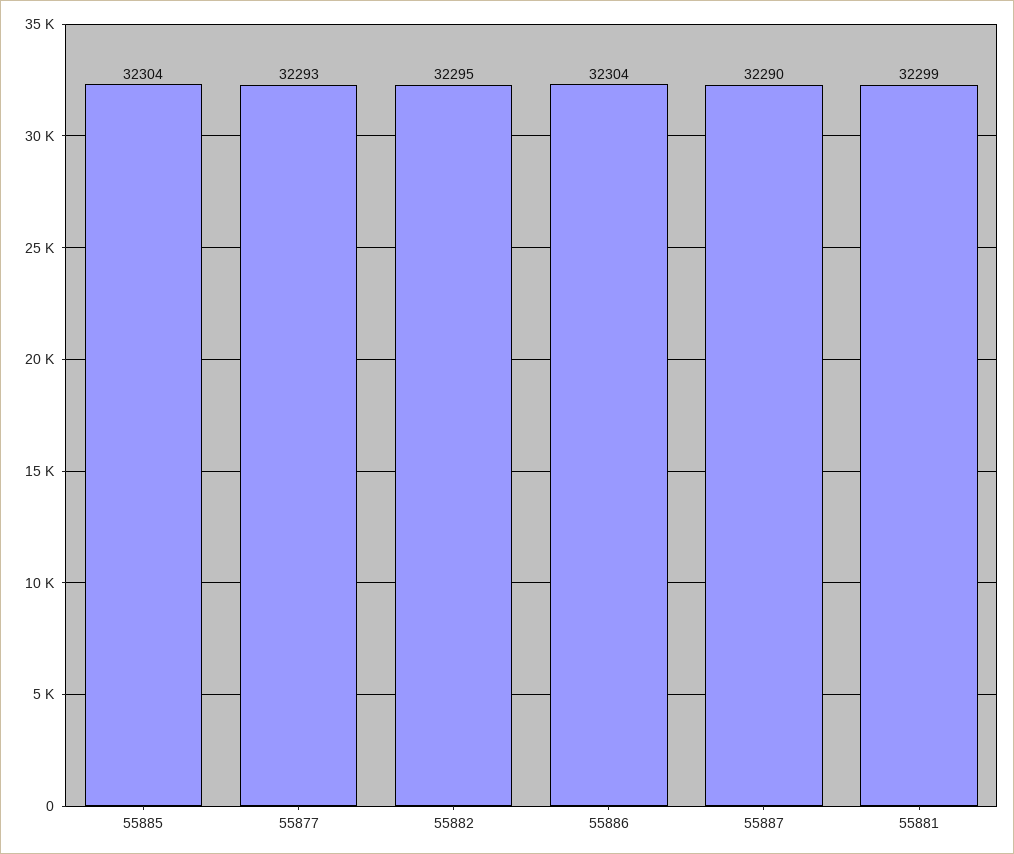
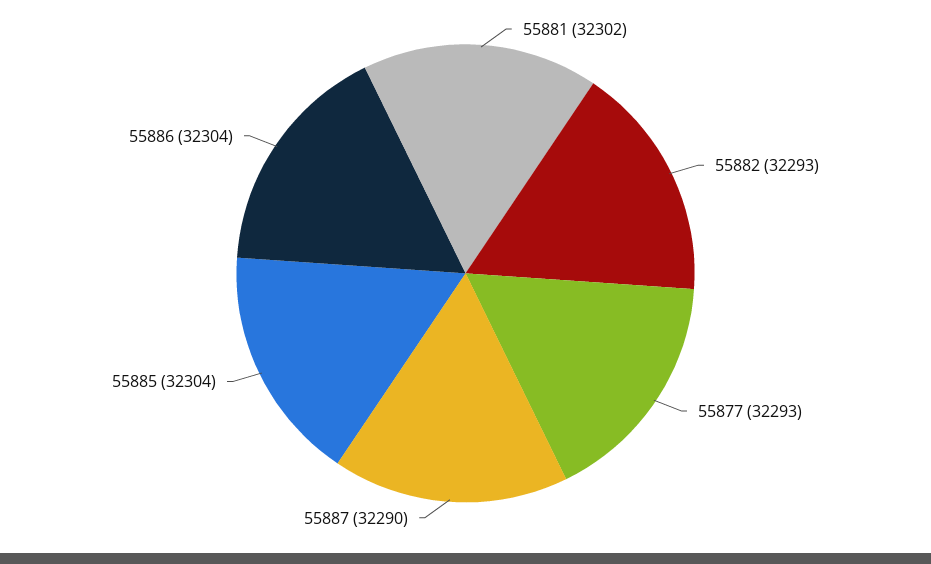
55882: 32295 -> 32293
55881: 32299 -> 32302

